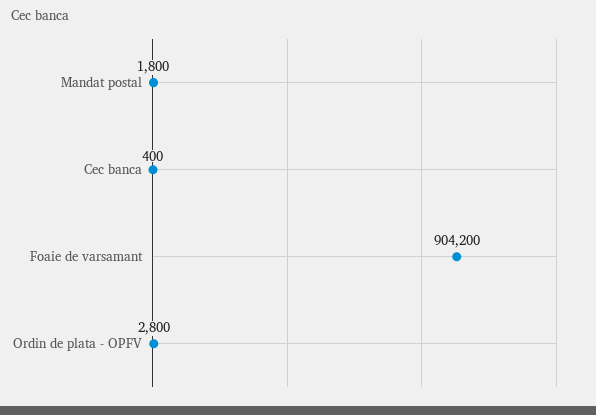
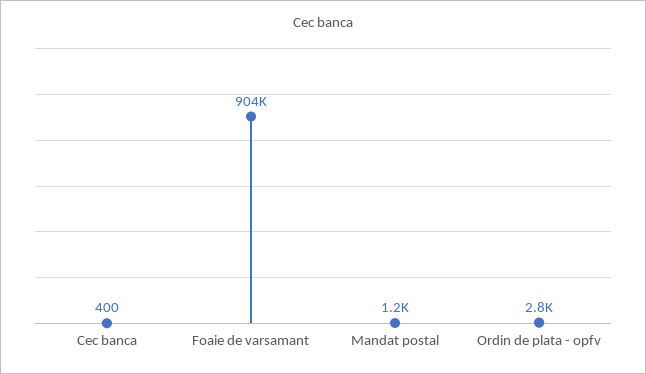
Mandat postal: 1800 -> 1200

